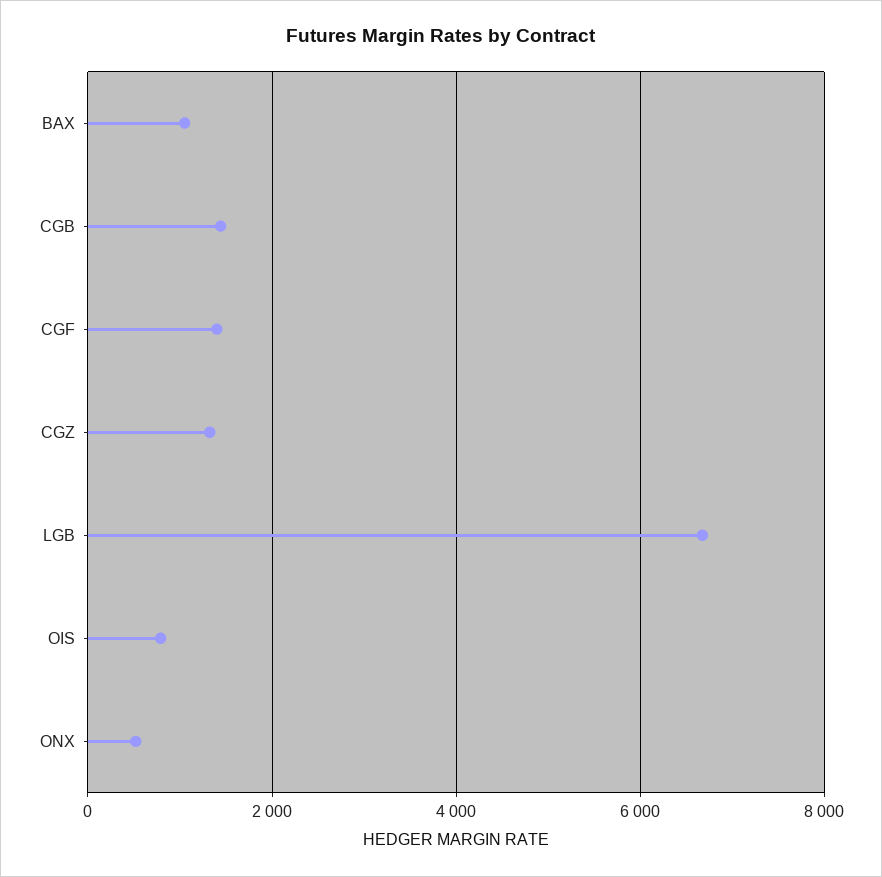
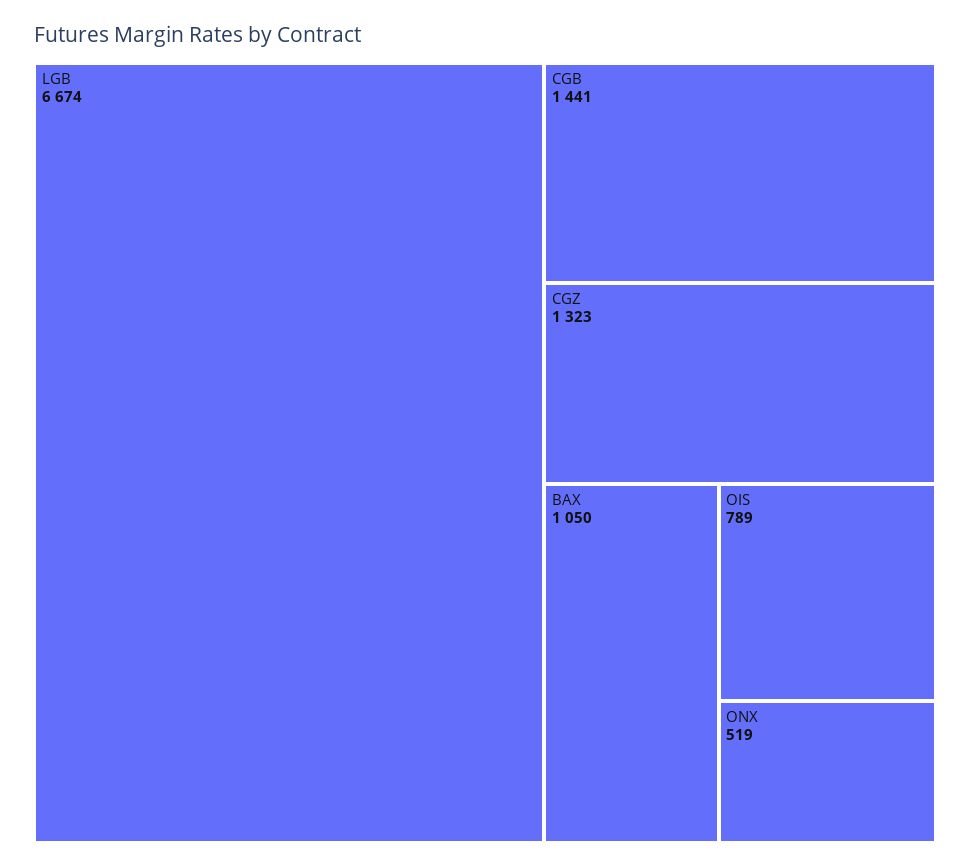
CGF: 1400 -> none

